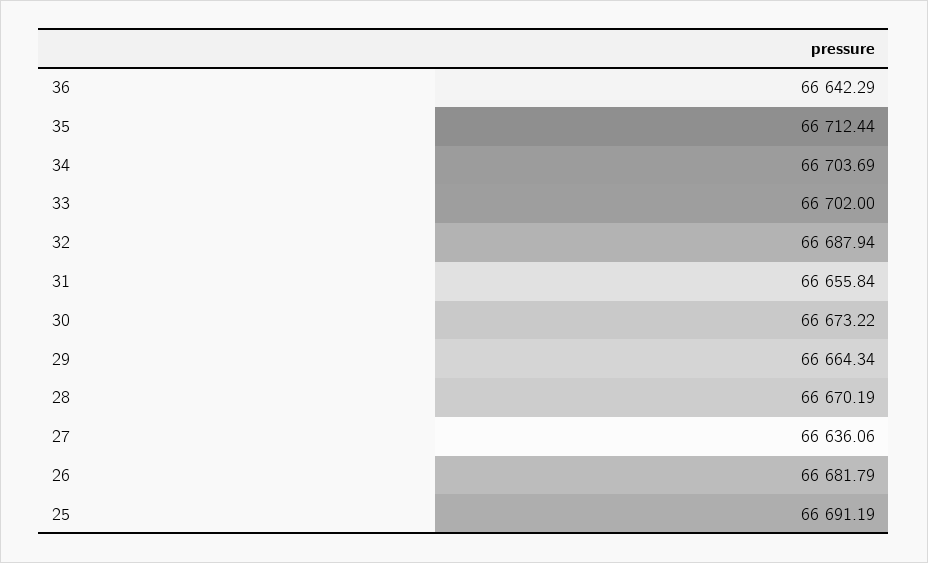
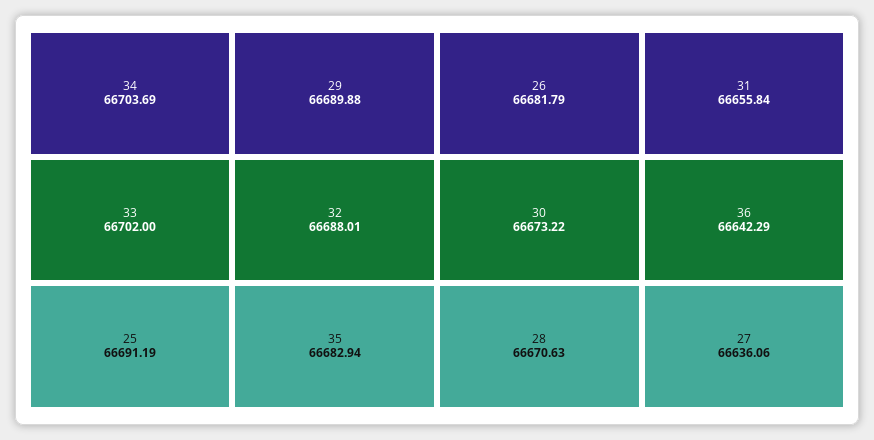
35: 66712.44 -> 66682.94
32: 66687.94 -> 66688.01
29: 66664.34 -> 66689.88
28: 66670.19 -> 66670.63

